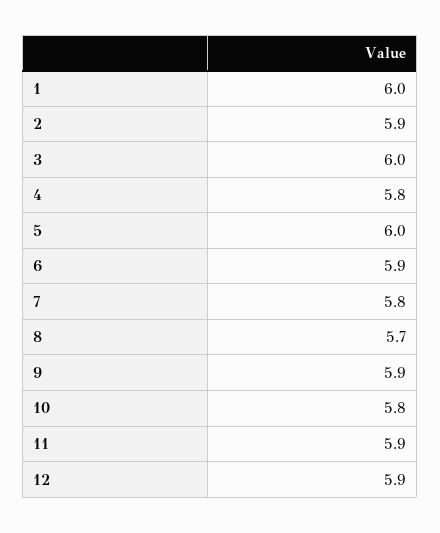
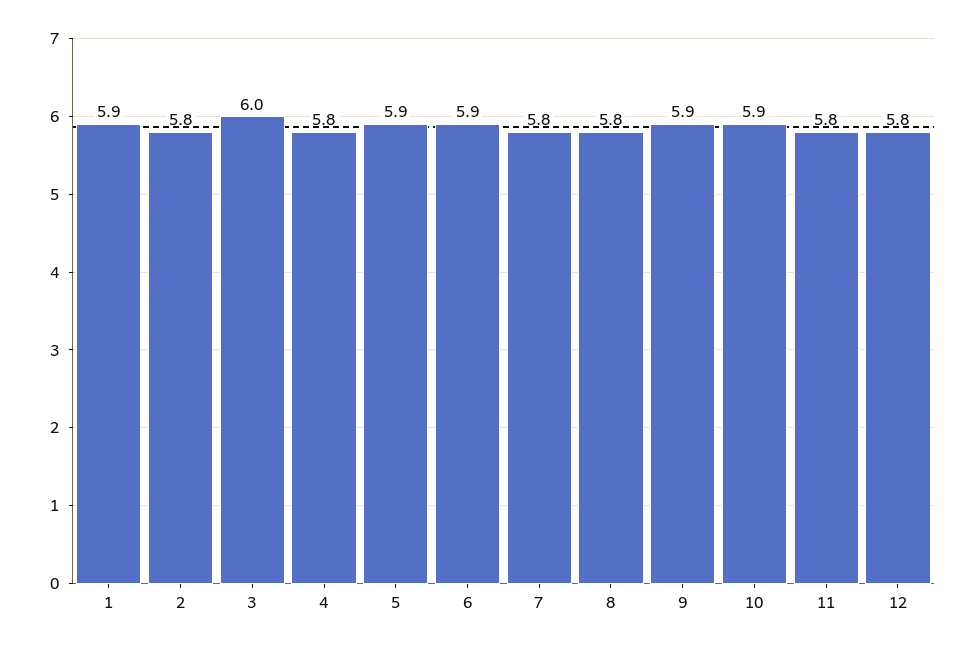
1: 6 -> 5.9
2: 5.9 -> 5.8
5: 6 -> 5.9
8: 5.7 -> 5.8
10: 5.8 -> 5.9
11: 5.9 -> 5.8
12: 5.9 -> 5.8

